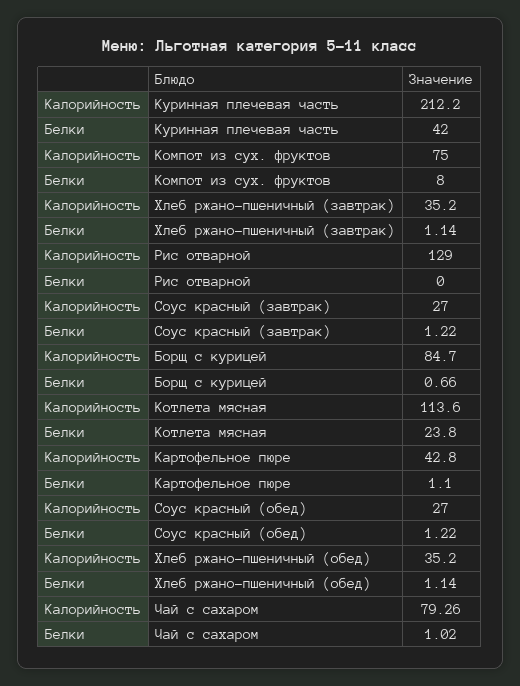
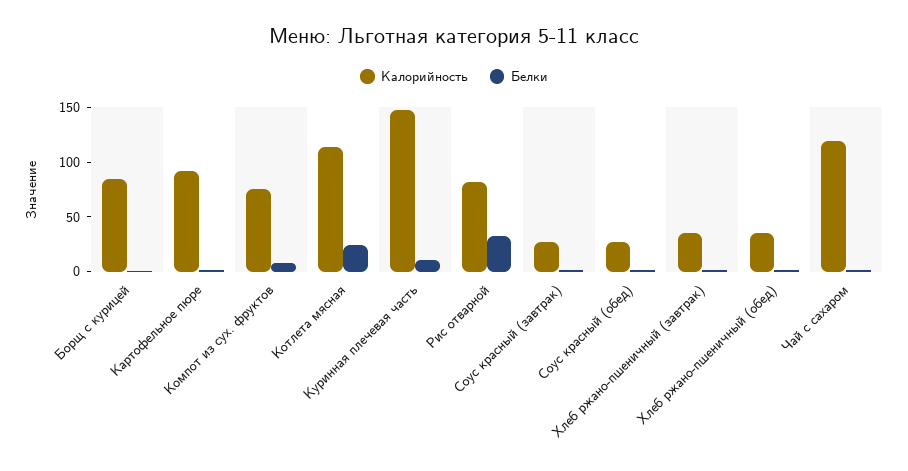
Калорийность, Куринная плечевая часть: 212.2 -> 150
Белки, Куринная плечевая часть: 42 -> 10
Калорийность, Рис отварной: 129 -> 80
Белки, Рис отварной: 0 -> 30
Калорийность, Картофельное пюре: 42.8 -> 90
Калорийность, Чай с сахаром: 79.26 -> 120

